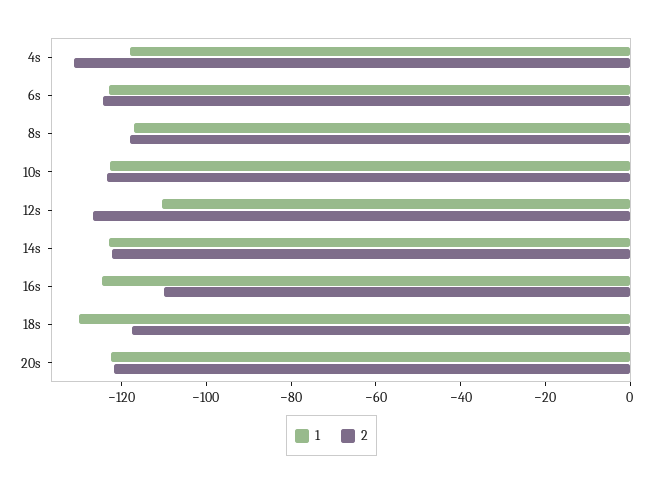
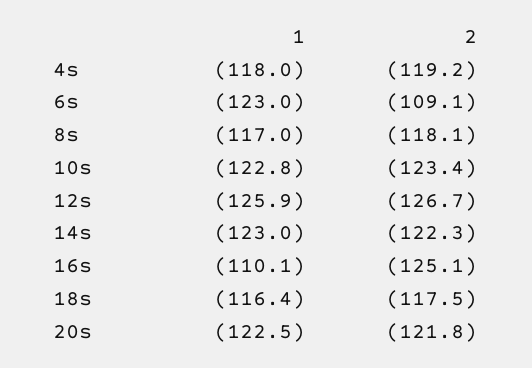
2, 4s: -130 -> -119.2
2, 6s: -125 -> -109.1
1, 12s: -110 -> -125.9
1, 16s: -125 -> -110.1
2, 16s: -110 -> -125.1
1, 18s: -130 -> -116.4

